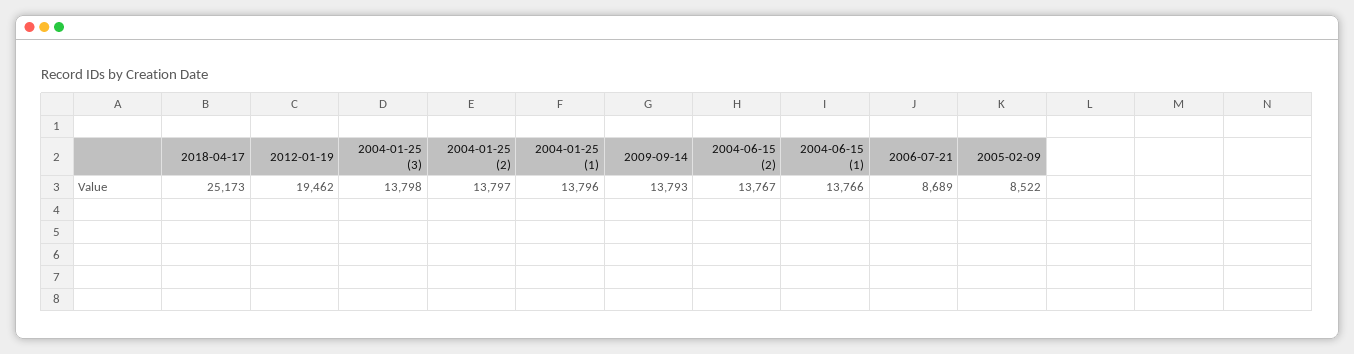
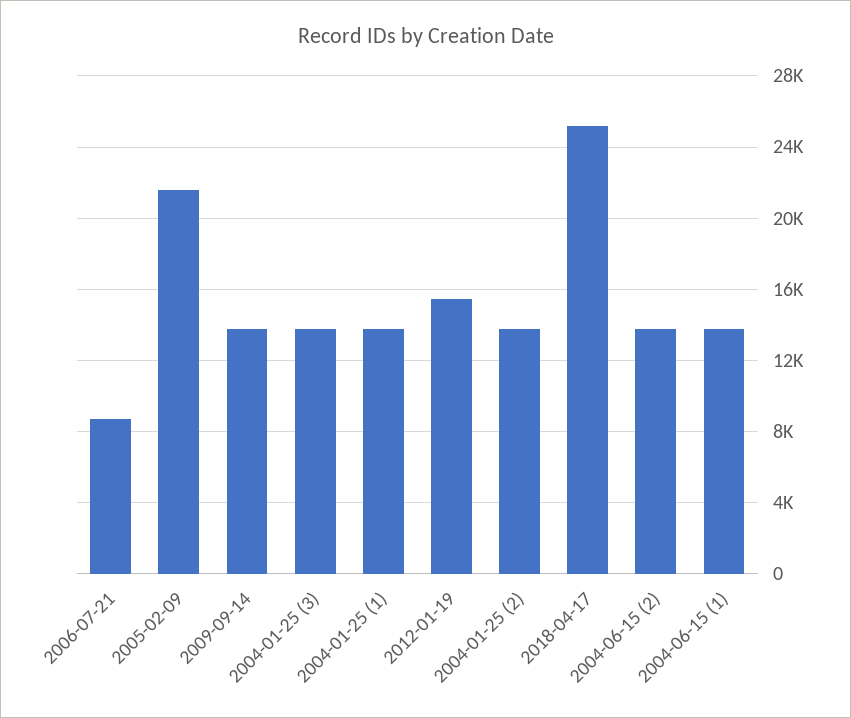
2012-01-19: 19462 -> 15500
2005-02-09: 8522 -> 21500

